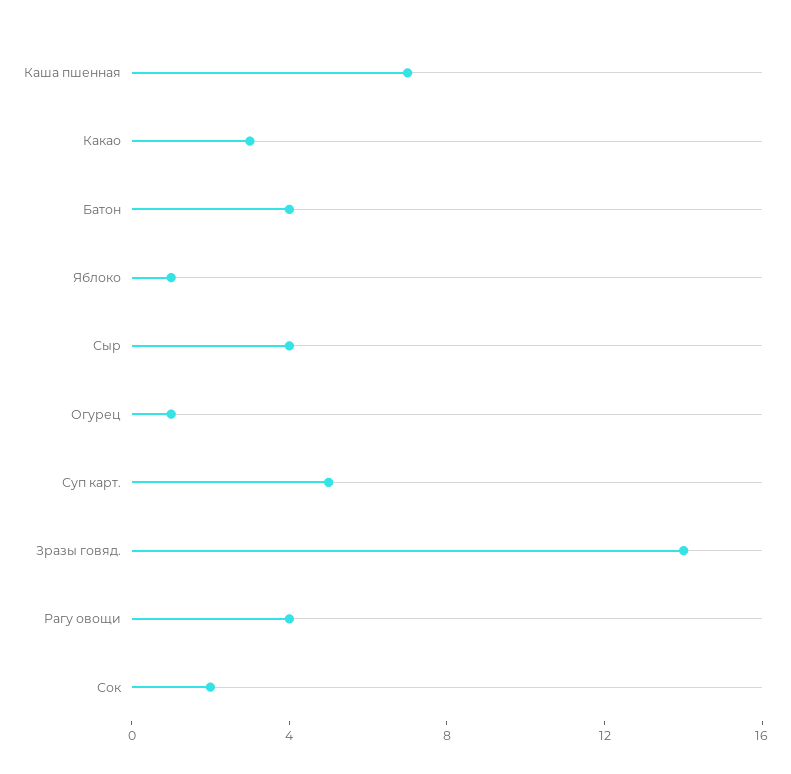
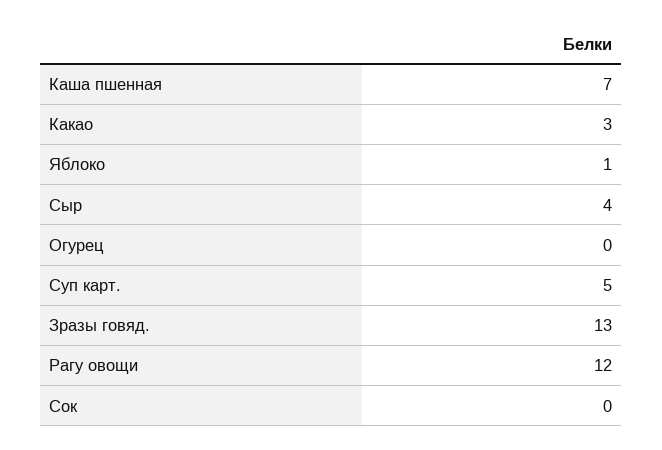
Батон: 4 -> none
Огурец: 1 -> 0
Зразы говяд.: 14 -> 13
Рагу овощи: 4 -> 12
Сок: 2 -> 0

